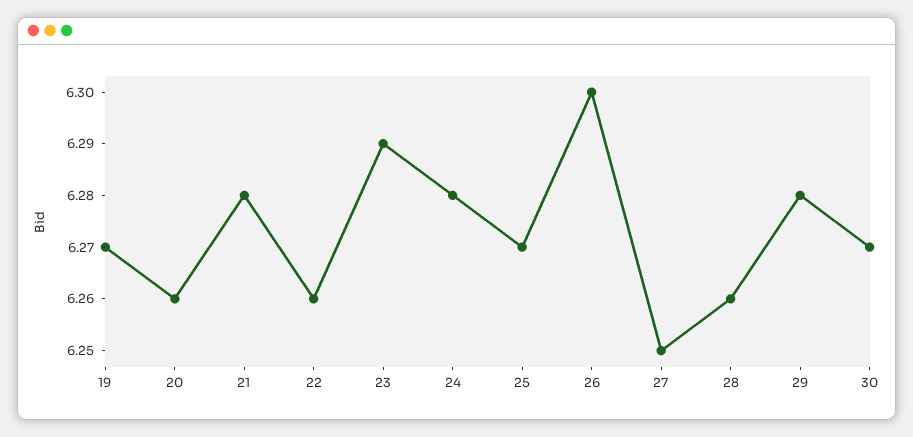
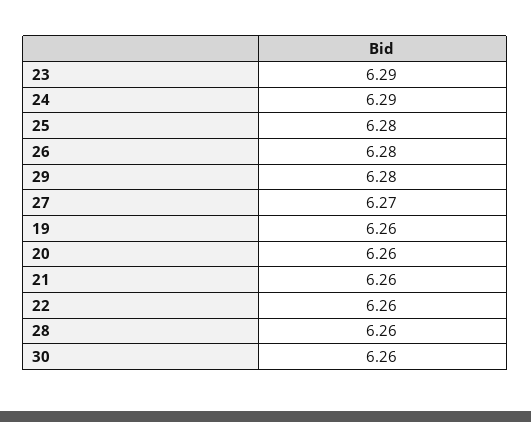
19: 6.27 -> 6.26
21: 6.28 -> 6.26
24: 6.28 -> 6.29
25: 6.27 -> 6.28
26: 6.3 -> 6.28
27: 6.25 -> 6.27
30: 6.27 -> 6.26

